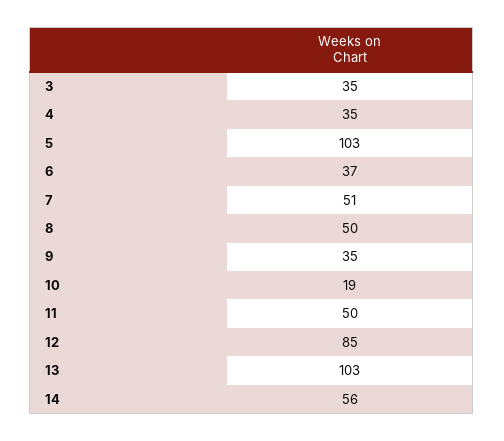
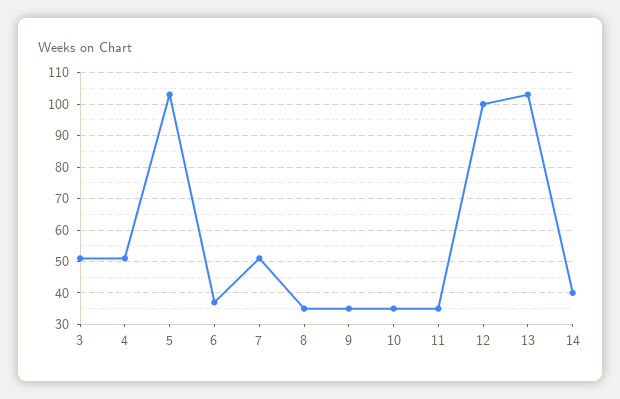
3: 35 -> 50
4: 35 -> 50
8: 50 -> 35
10: 19 -> 35
11: 50 -> 35
12: 85 -> 100
14: 56 -> 40

